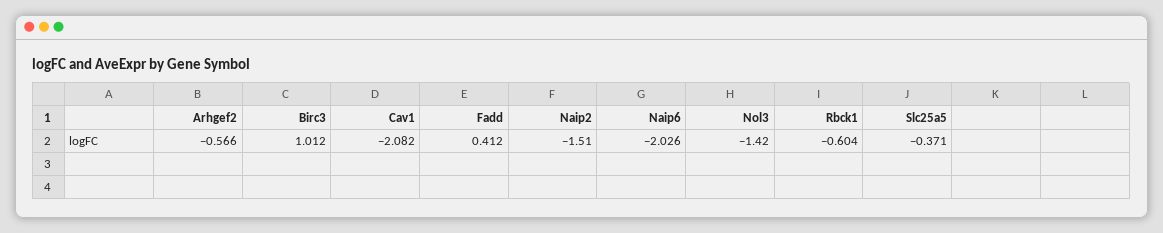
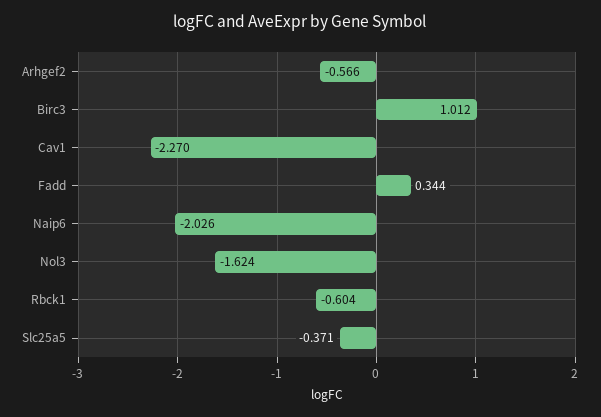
Cav1: -2.082 -> -2.27
Fadd: 0.412 -> 0.344
Naip2: -1.51 -> none
Nol3: -1.42 -> -1.624

